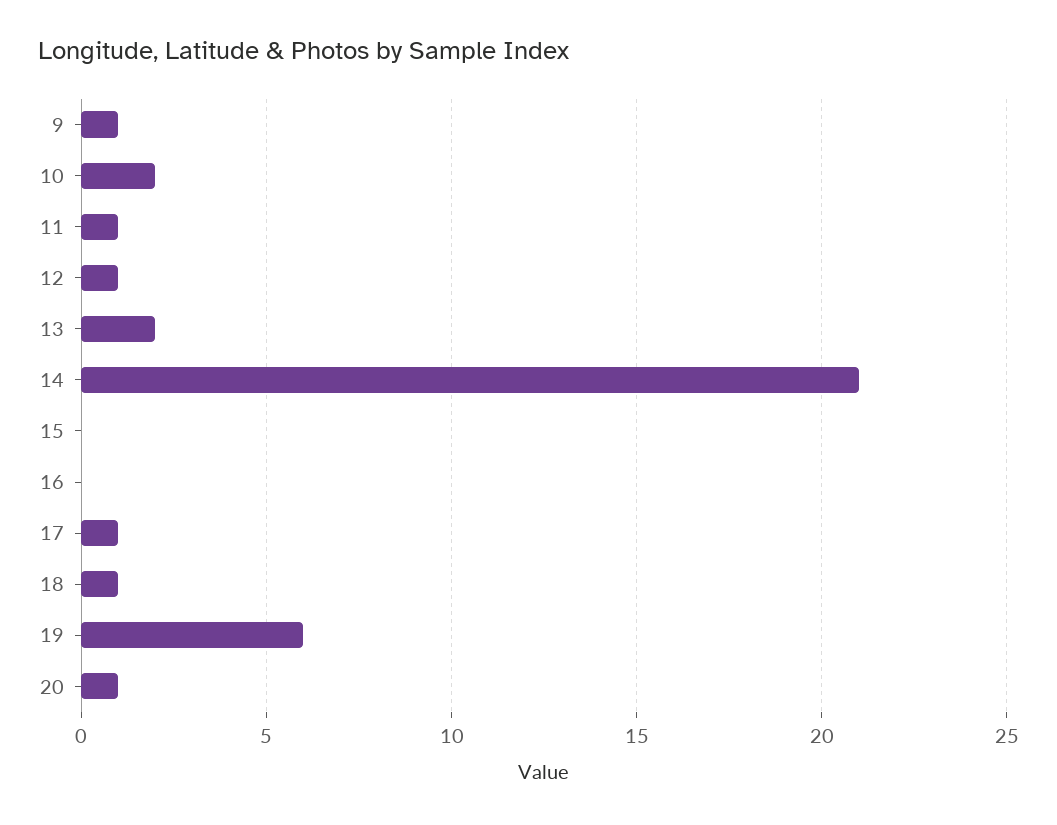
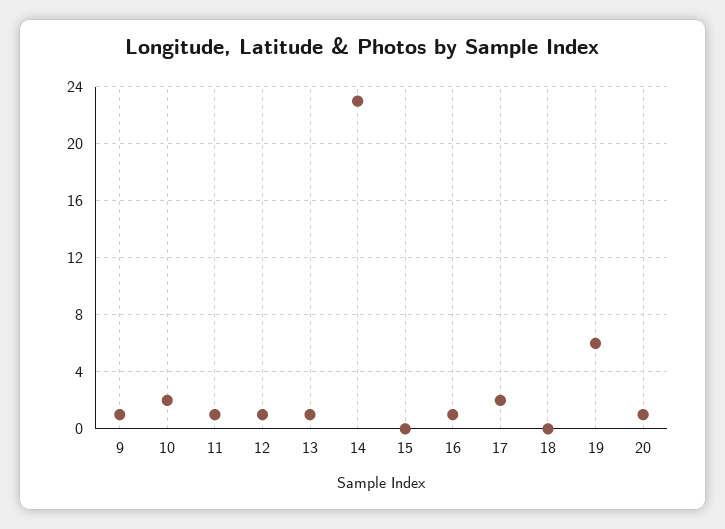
13: 2 -> 1
14: 21 -> 23
16: 0 -> 1
17: 1 -> 2
18: 1 -> 0

